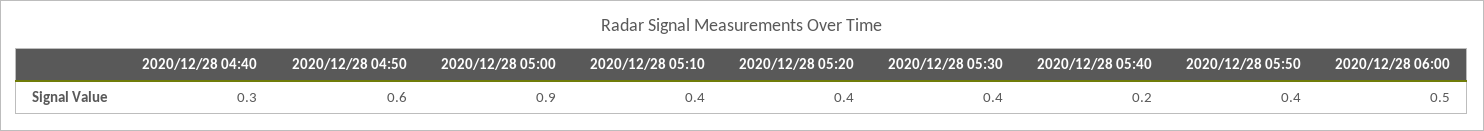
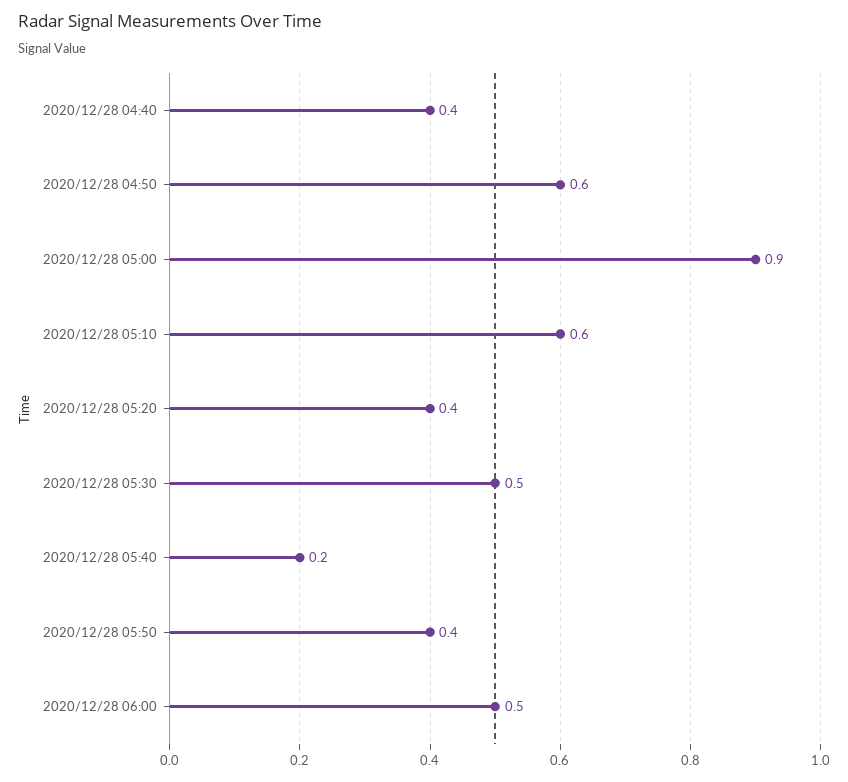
2020/12/28 04:40: 0.3 -> 0.4
2020/12/28 05:10: 0.4 -> 0.6
2020/12/28 05:30: 0.4 -> 0.5

